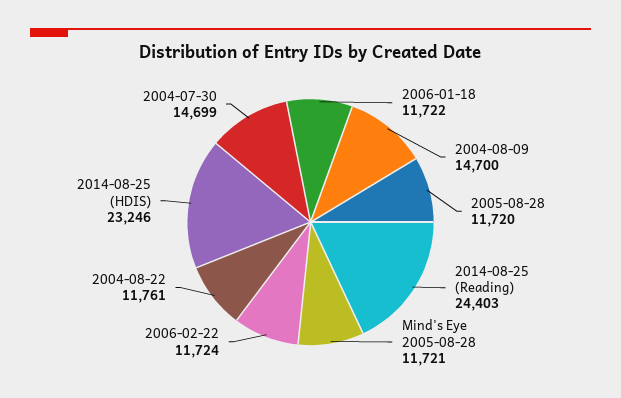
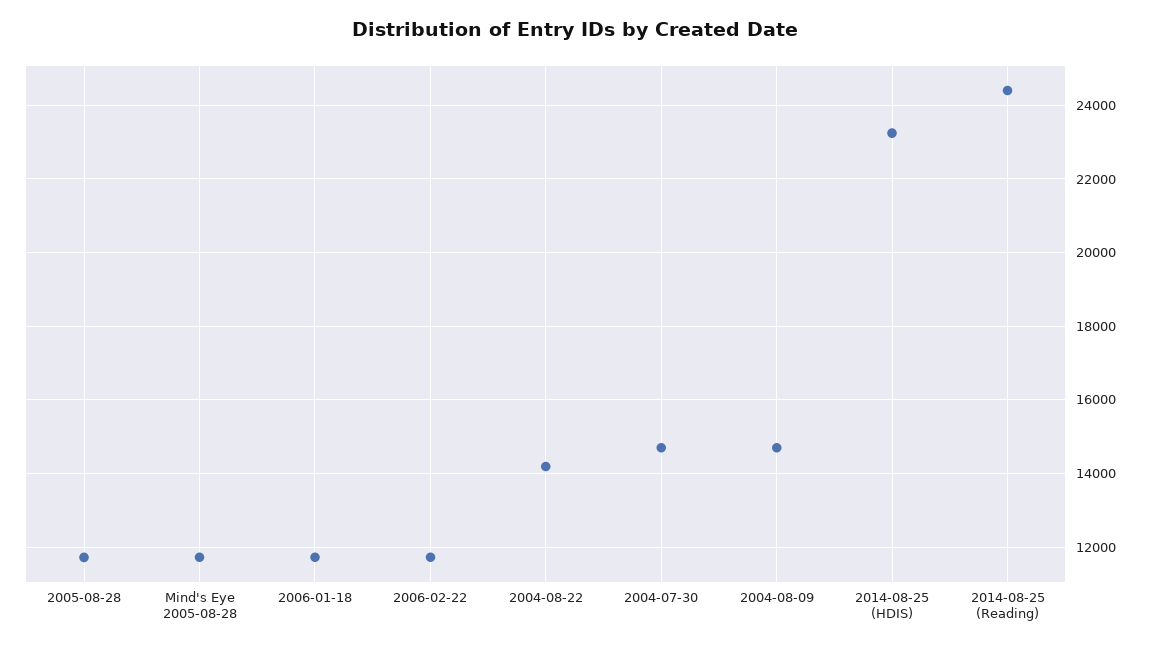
2004-08-22: 11761 -> 14200

